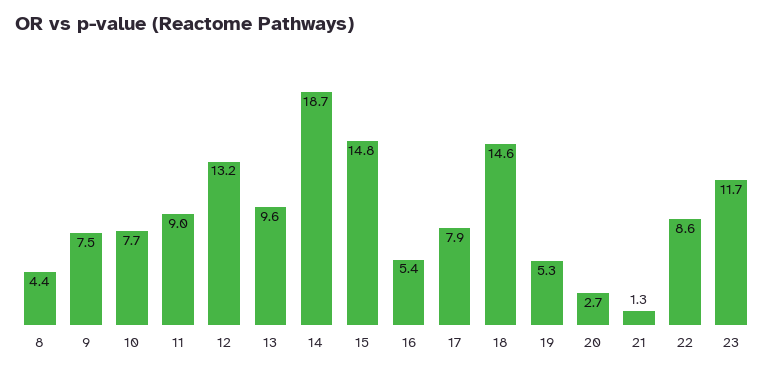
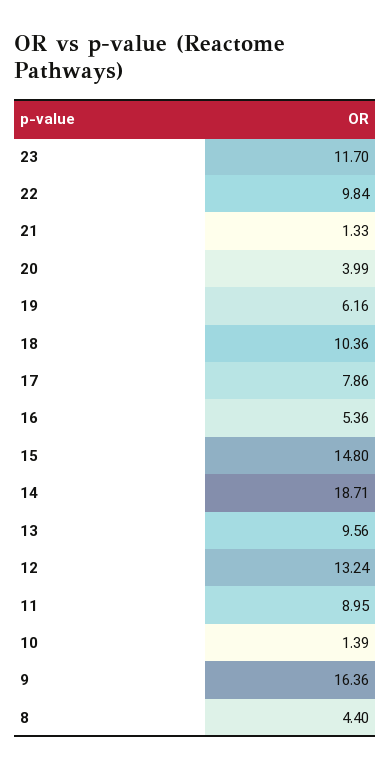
9: 7.5 -> 16.36
10: 7.7 -> 1.39
18: 14.6 -> 10.36
19: 5.3 -> 6.16
20: 2.7 -> 3.99
22: 8.6 -> 9.84

